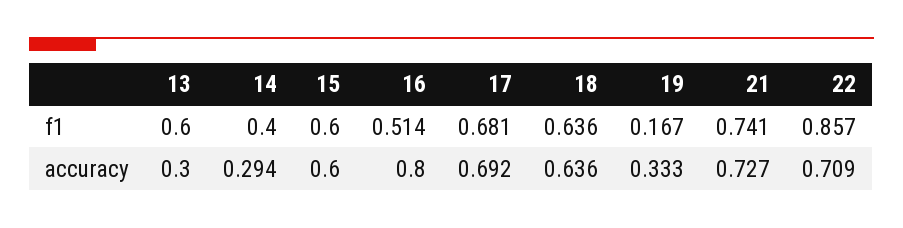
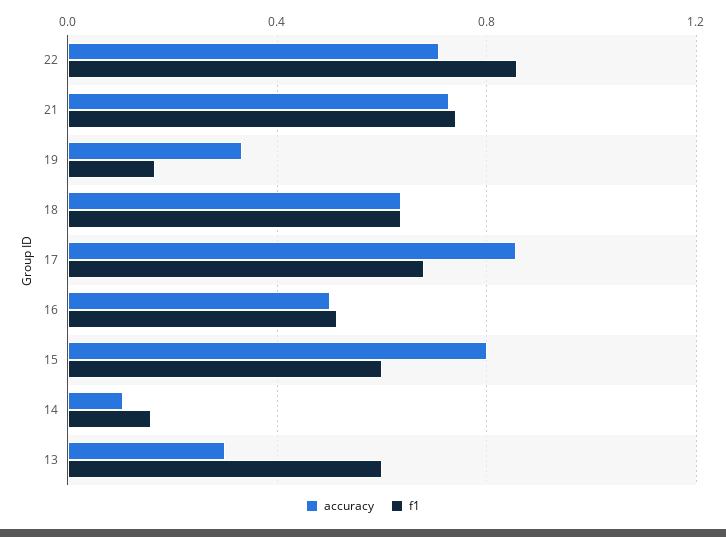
f1, 14: 0.4 -> 0.15
accuracy, 14: 0.294 -> 0.1
accuracy, 15: 0.6 -> 0.8
accuracy, 16: 0.8 -> 0.5
accuracy, 17: 0.692 -> 0.85

